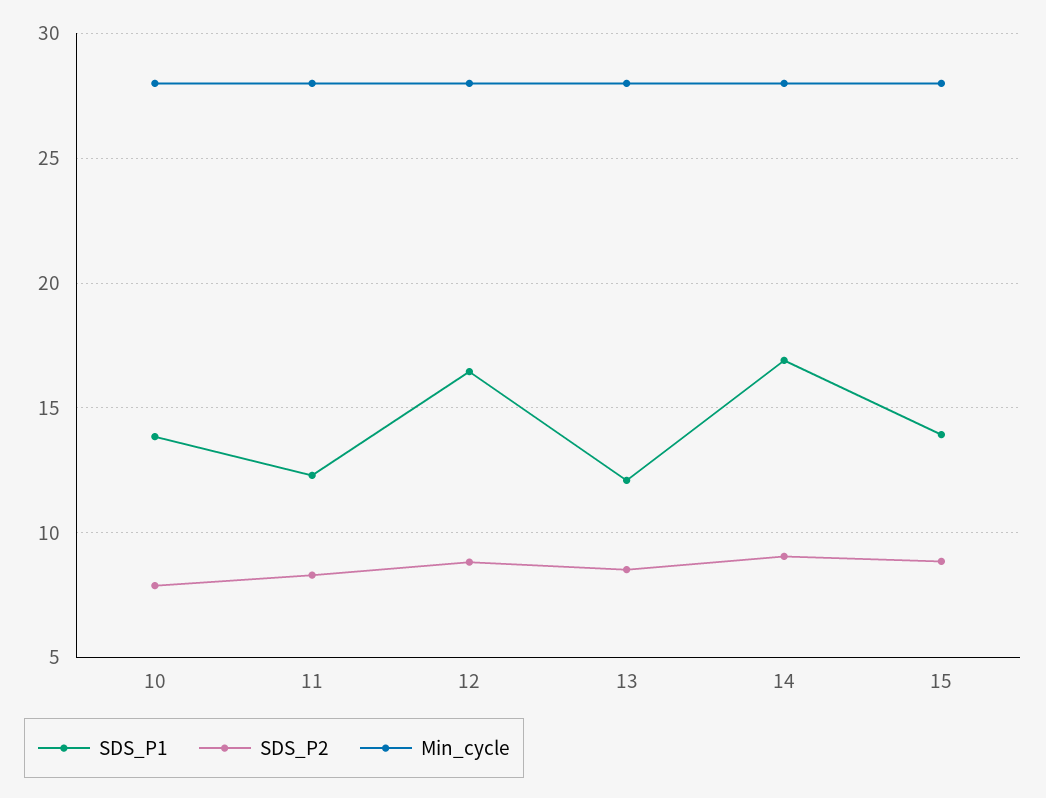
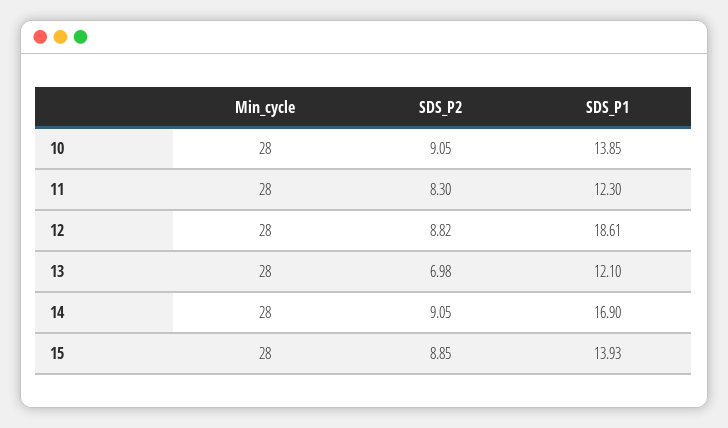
SDS_P2, 10: 8 -> 9.05
SDS_P1, 12: 16.5 -> 18.61
SDS_P2, 13: 8.5 -> 6.98

